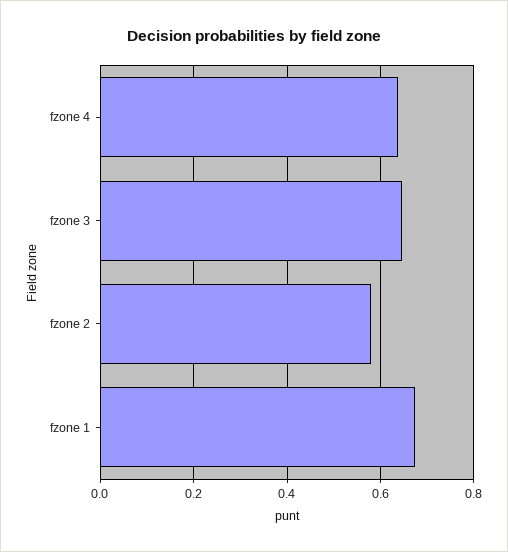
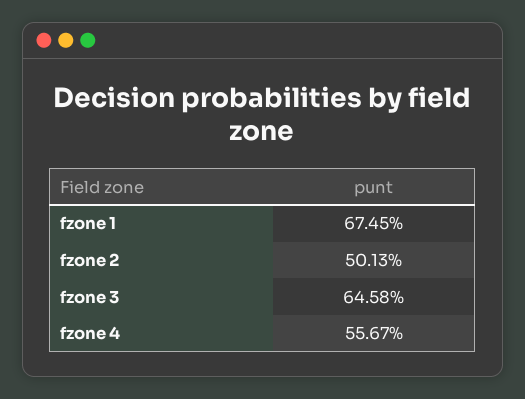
fzone 4: 0.64 -> 0.5567
fzone 2: 0.58 -> 0.5013

